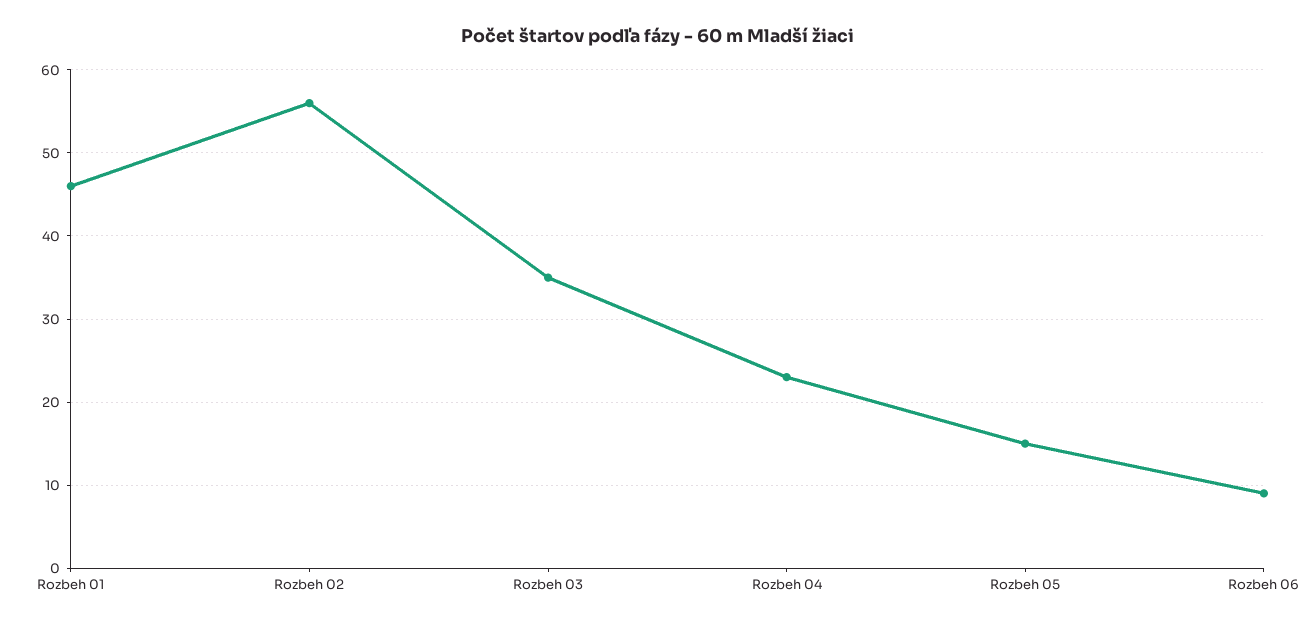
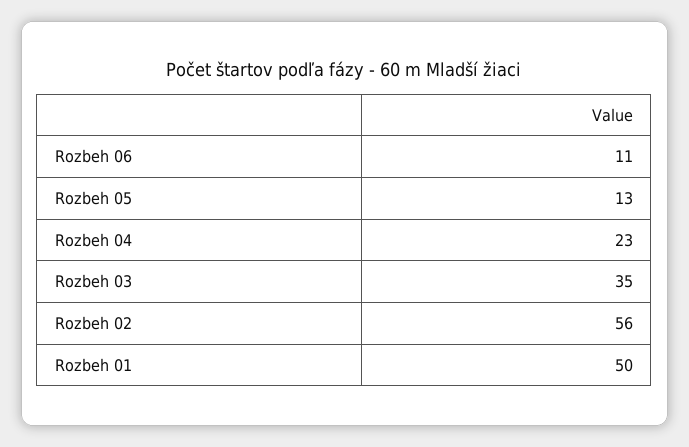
Rozbeh 01: 46 -> 50
Rozbeh 05: 15 -> 13
Rozbeh 06: 9 -> 11

